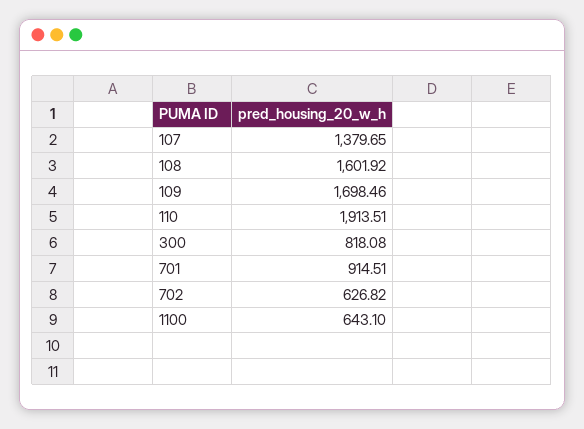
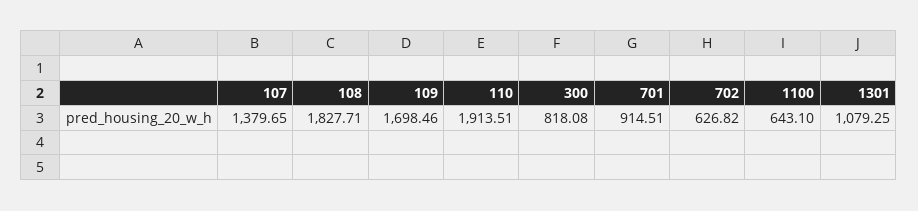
108: 1601.92 -> 1827.71
1301: none -> 1079.25

